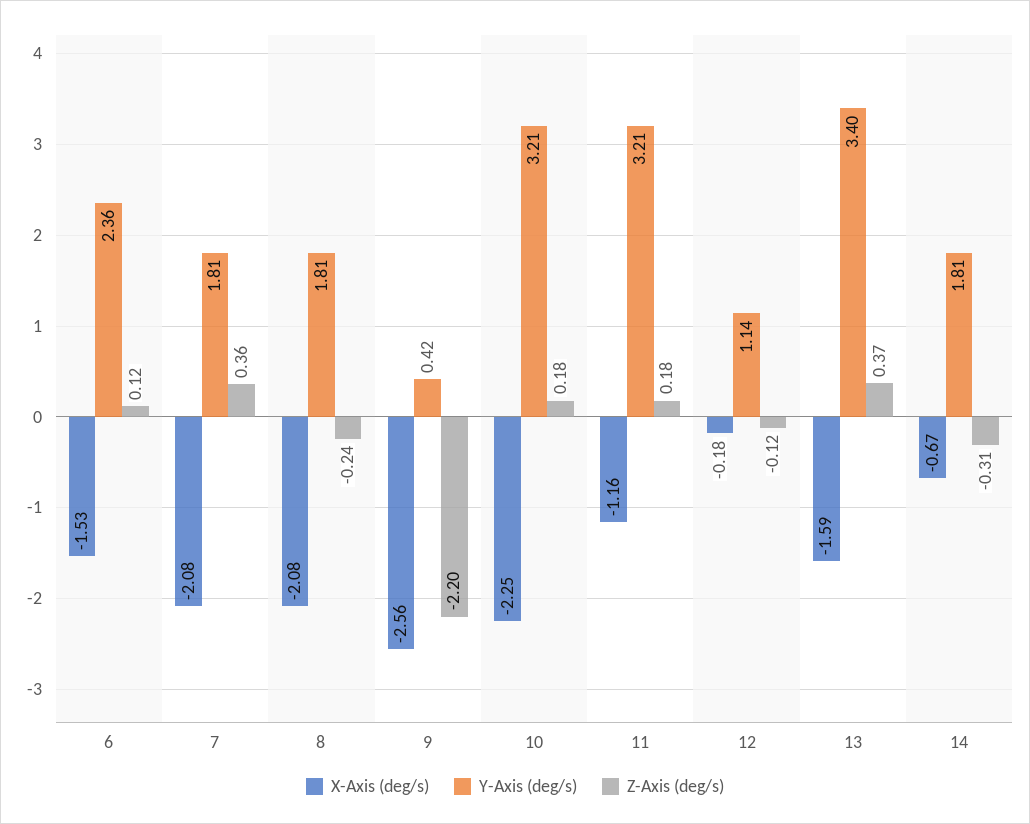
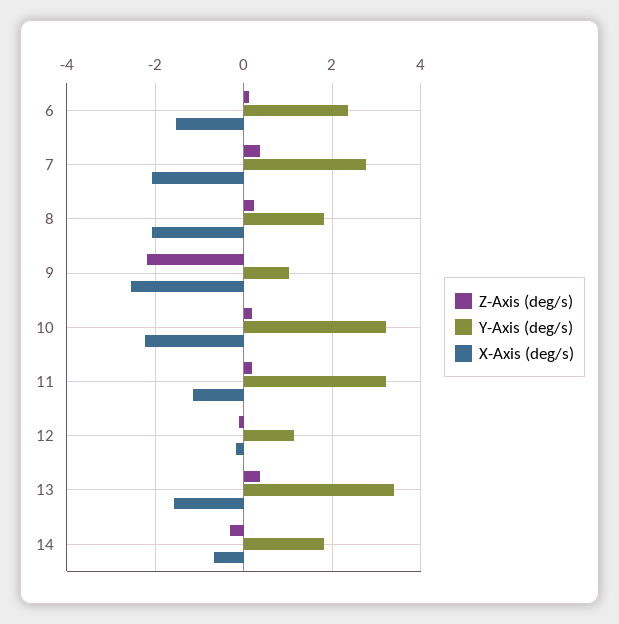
Y-Axis (deg/s), 7: 1.81 -> 2.8
Z-Axis (deg/s), 8: -0.24 -> 0.2
Y-Axis (deg/s), 9: 0.42 -> 1

